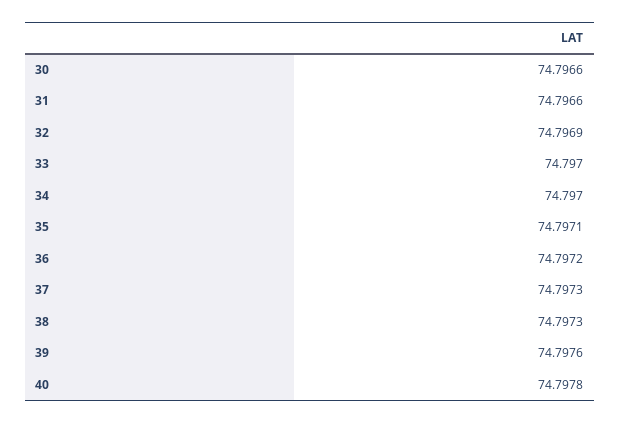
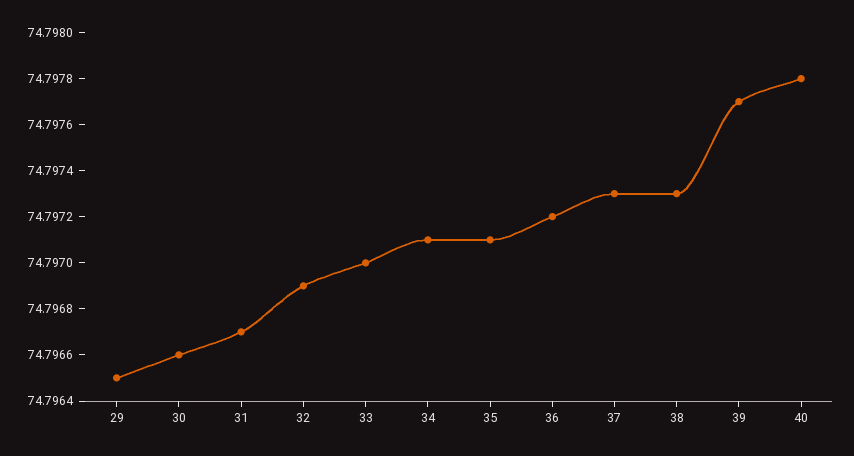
31: 74.7966 -> 74.7967
34: 74.797 -> 74.7971
39: 74.7976 -> 74.7977
29: none -> 74.7965

